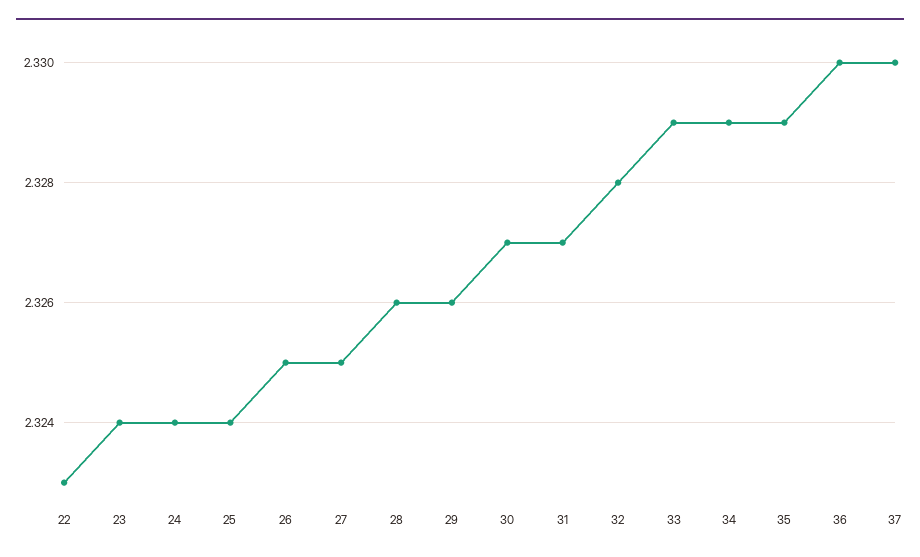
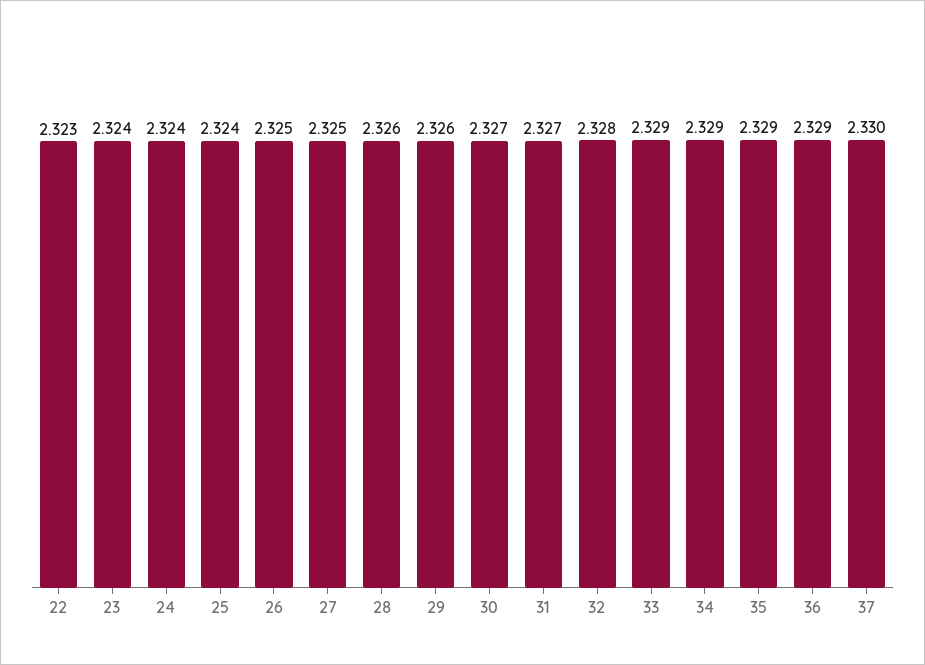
36: 2.33 -> 2.329

